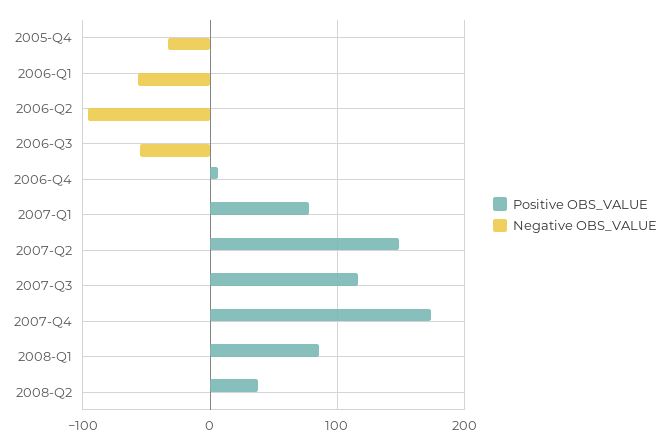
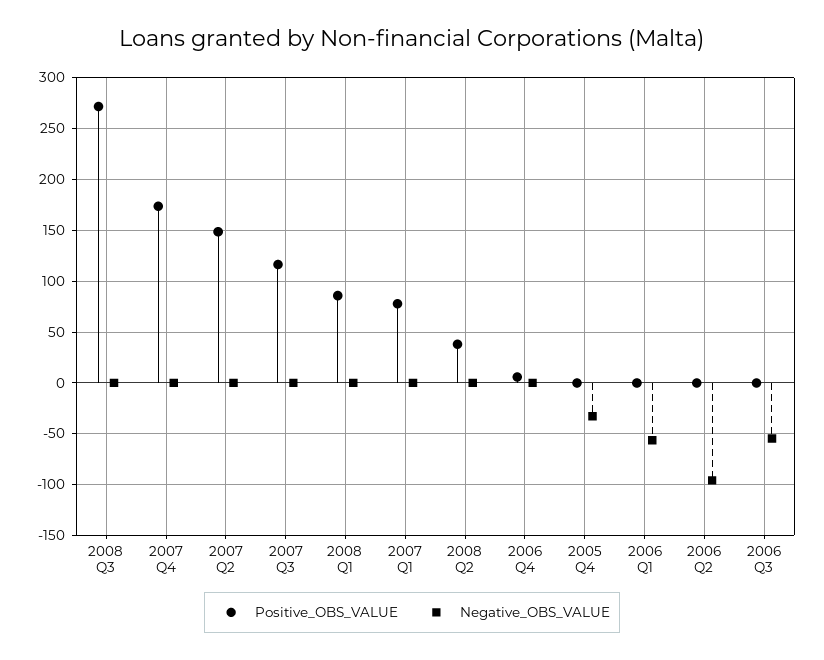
Positive OBS_VALUE, 2008 Q3: none -> 270
Negative OBS_VALUE, 2008 Q3: none -> 0

